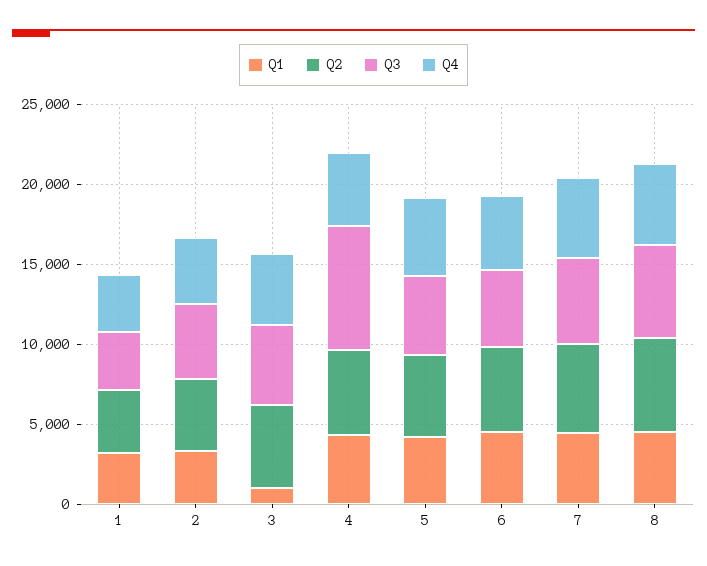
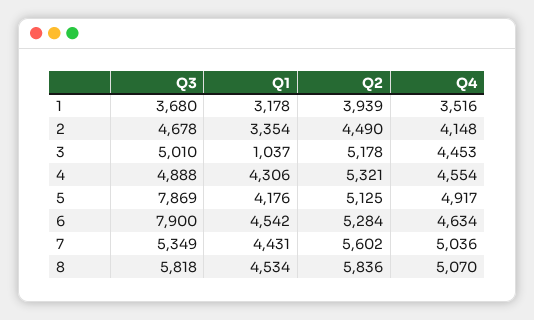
Q3, 4: 8000 -> 4888
Q3, 5: 5000 -> 7869
Q3, 6: 5000 -> 7900

